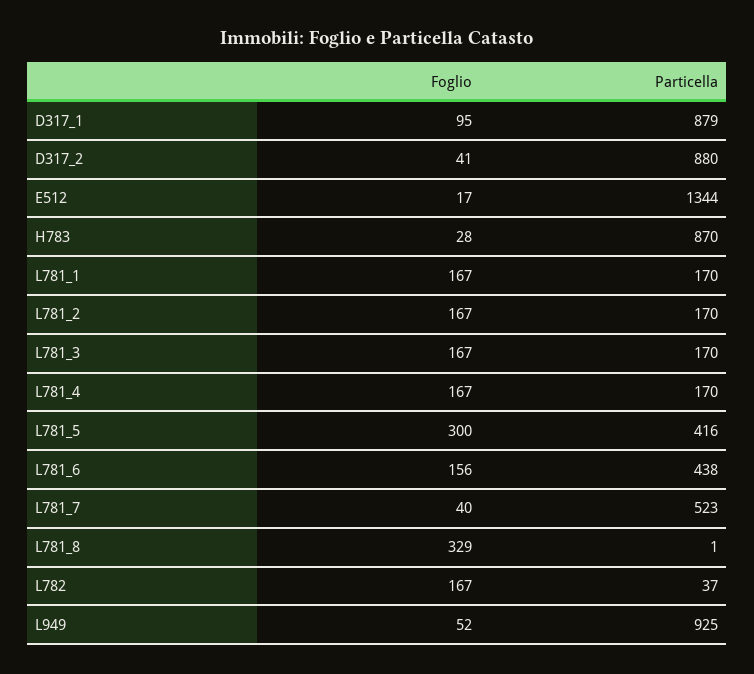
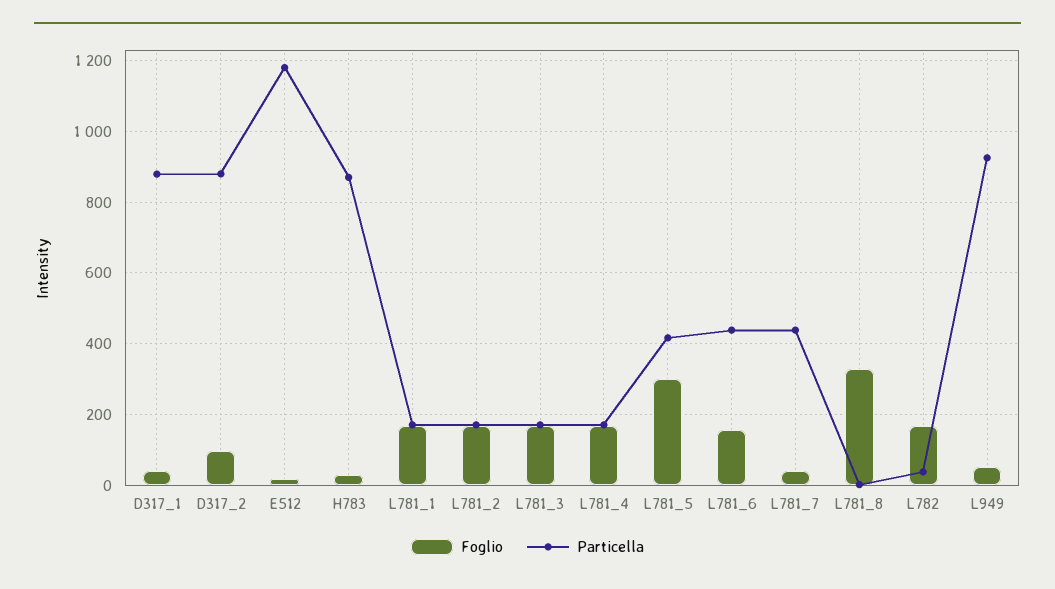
Foglio, D317_1: 95 -> 40
Foglio, D317_2: 41 -> 100
Particella, E512: 1344 -> 1180
Particella, L781_7: 523 -> 440

